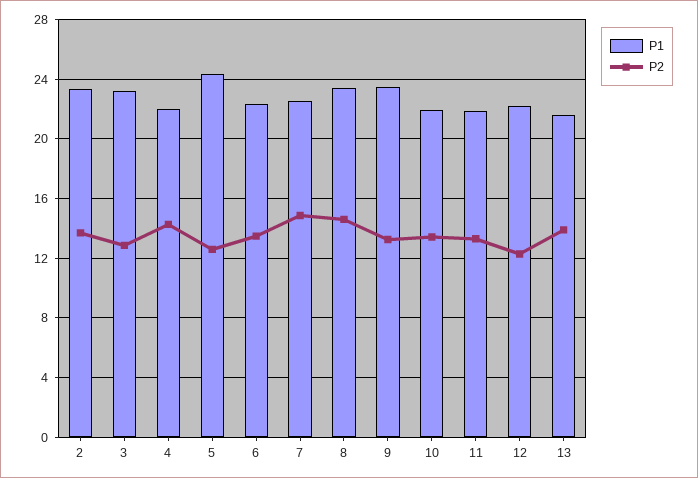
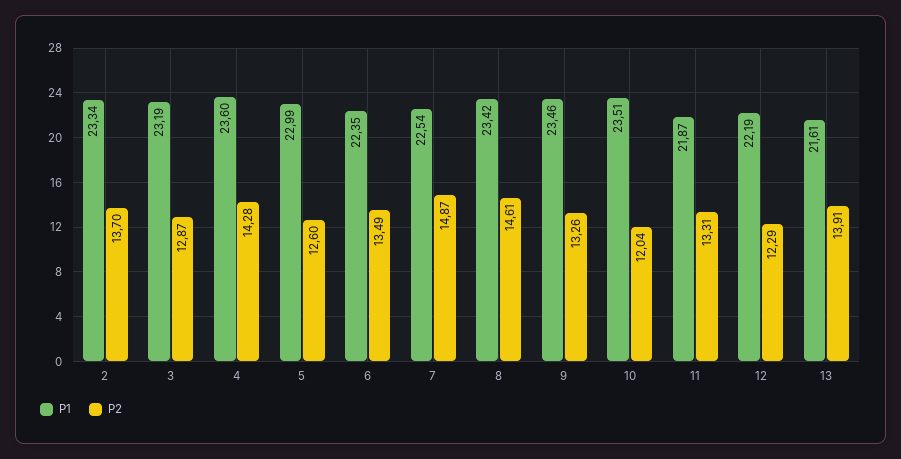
P1, 4: 22 -> 23.6
P1, 5: 24.5 -> 22.99
P1, 10: 22 -> 23.51
P2, 10: 13.5 -> 12.04

